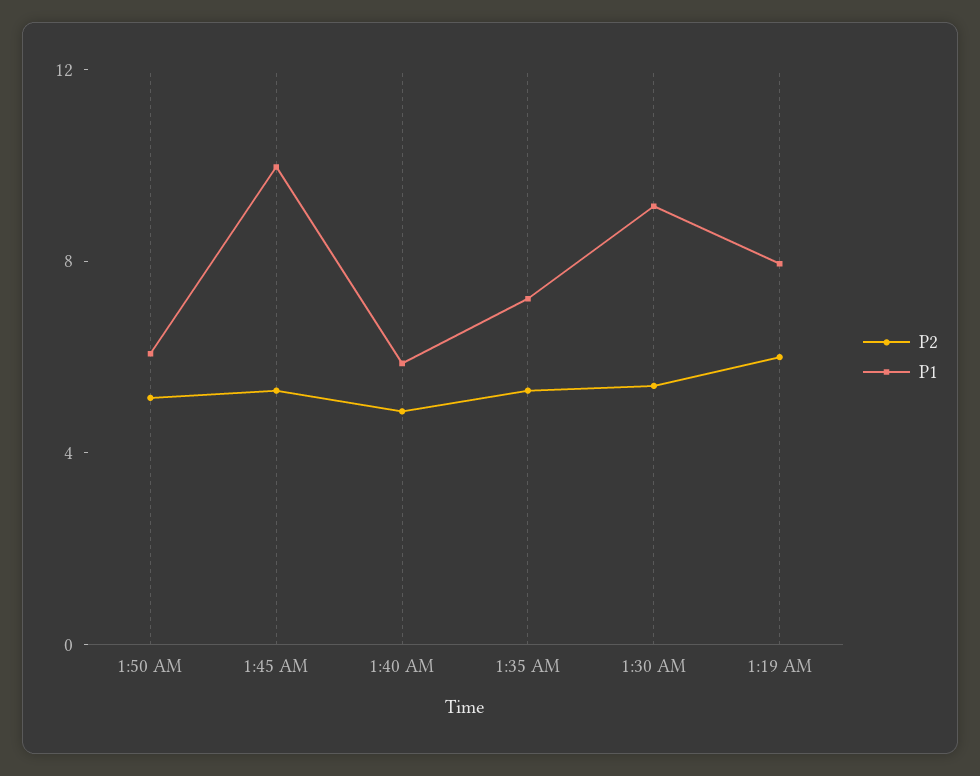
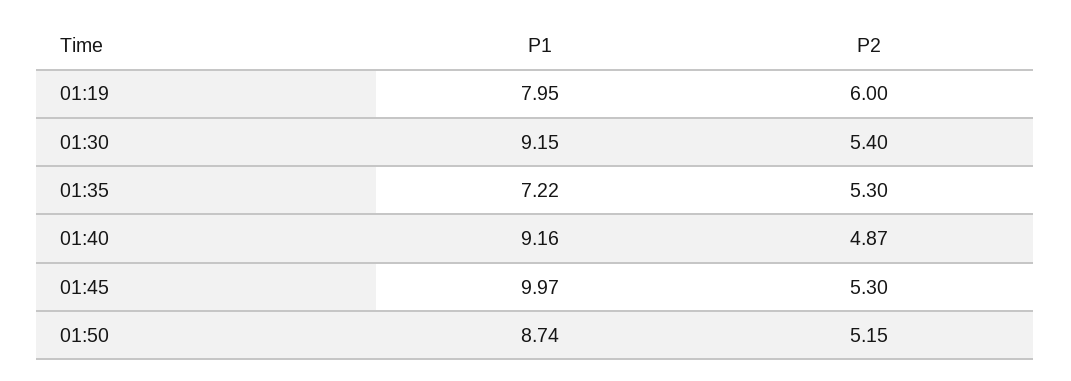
P1, 1:50 AM: 6 -> 8.74
P1, 1:40 AM: 6 -> 9.16

